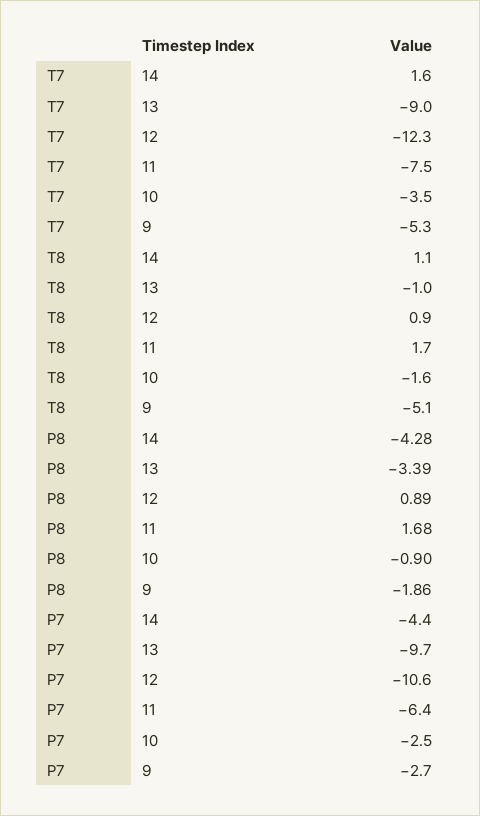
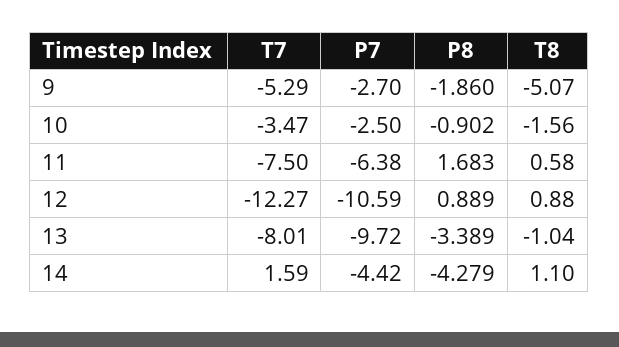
T7, 13: -9 -> -8.01
T8, 11: 1.7 -> 0.58

